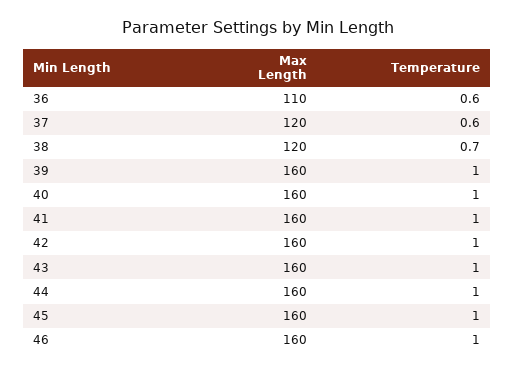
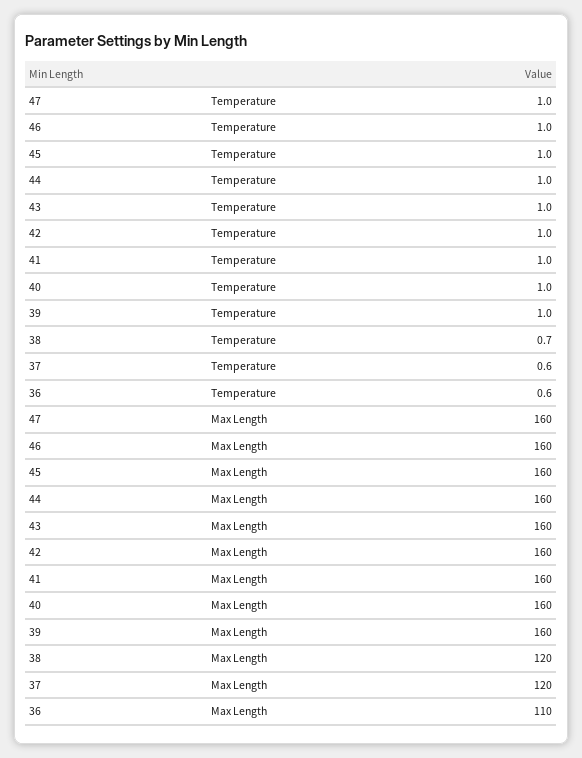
Temperature, 47: none -> 1
Max Length, 47: none -> 160

